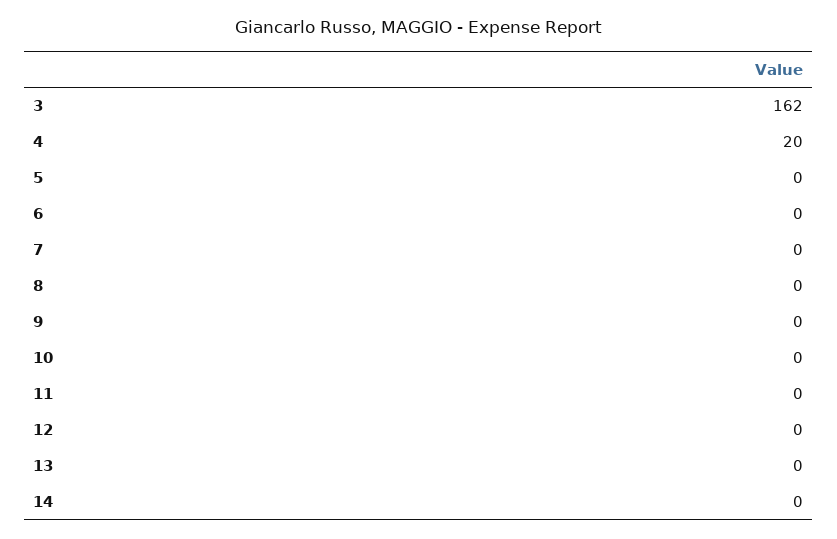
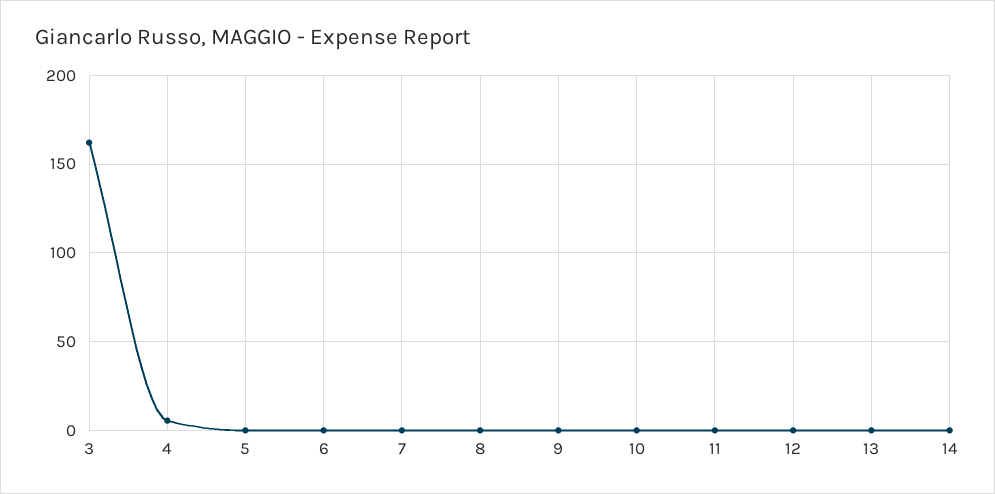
4: 20 -> 5

